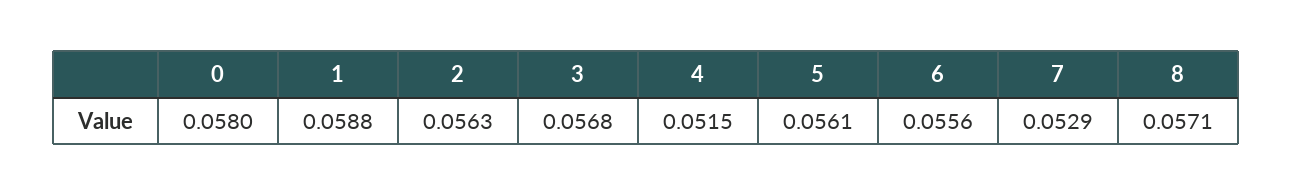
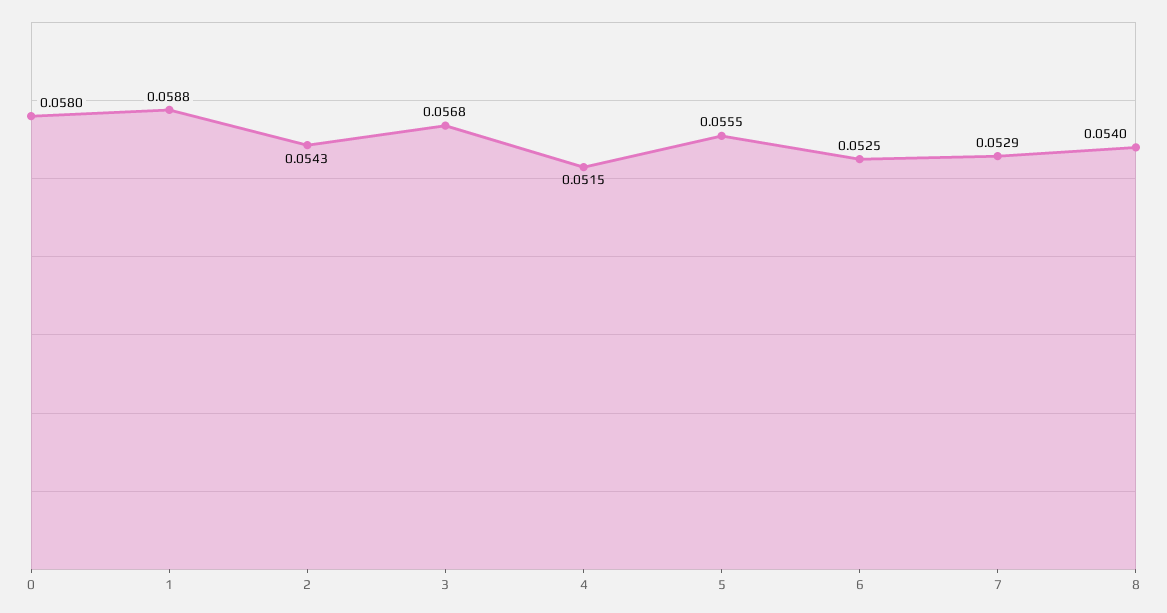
2: 0.0563 -> 0.0543
5: 0.0561 -> 0.0555
6: 0.0556 -> 0.0525
8: 0.0571 -> 0.054

